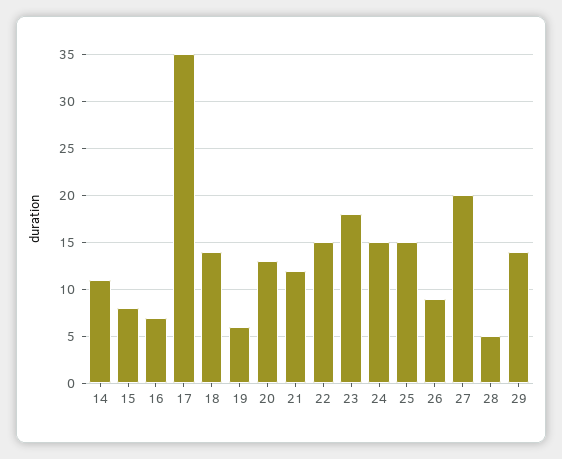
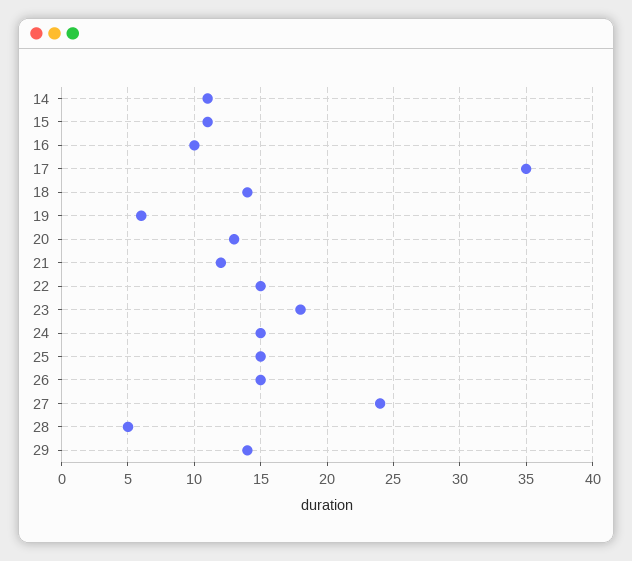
15: 8 -> 11
16: 7 -> 10
26: 9 -> 15
27: 20 -> 24

